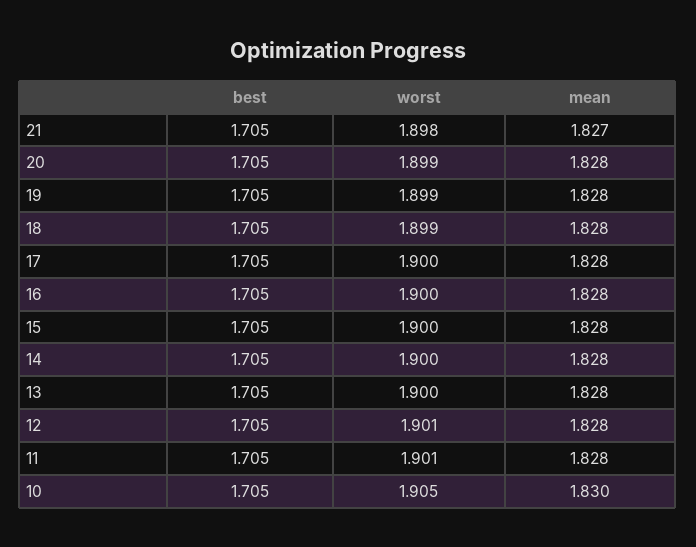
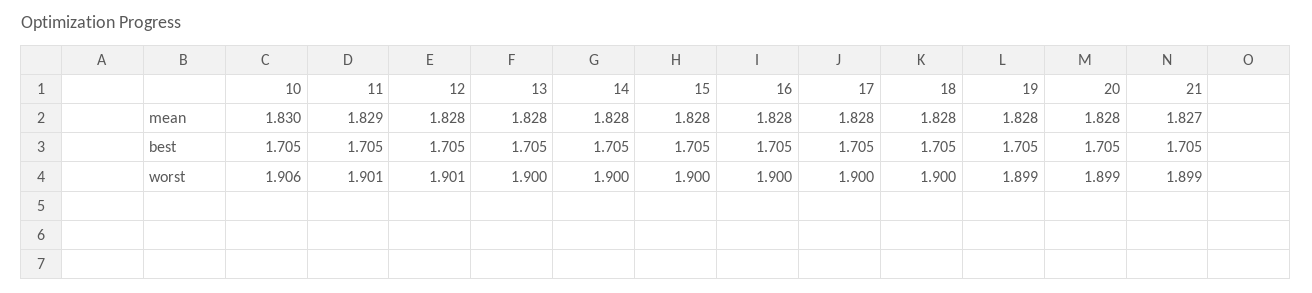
worst, 21: 1.898 -> 1.899
worst, 18: 1.899 -> 1.9
mean, 11: 1.828 -> 1.829
worst, 10: 1.905 -> 1.906

